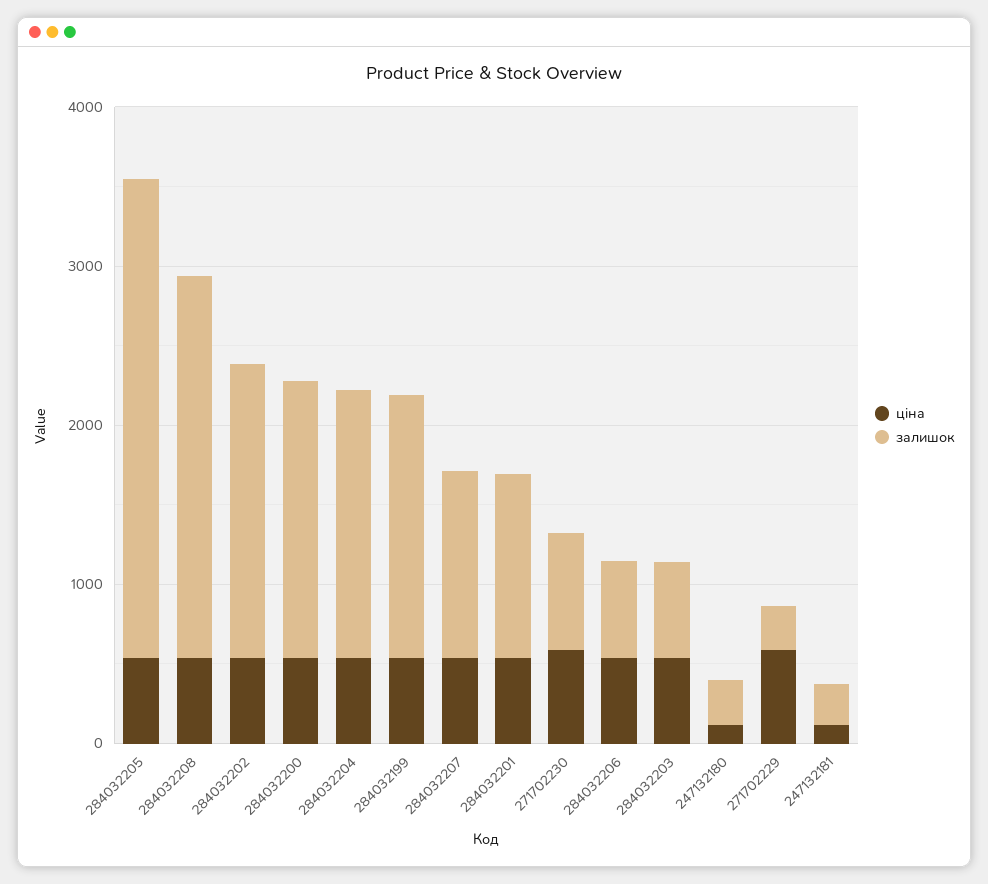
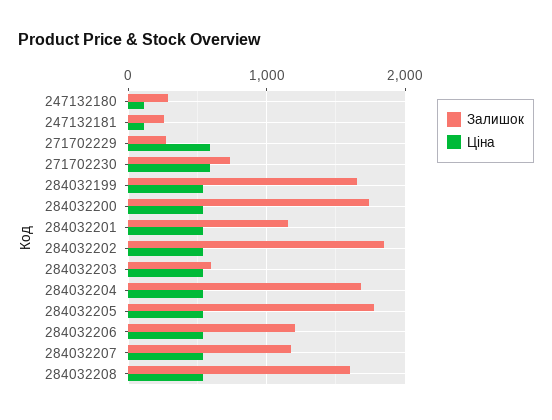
залишок, 284032205: 3000 -> 1800
залишок, 284032208: 2400 -> 1600
залишок, 284032206: 600 -> 1200

